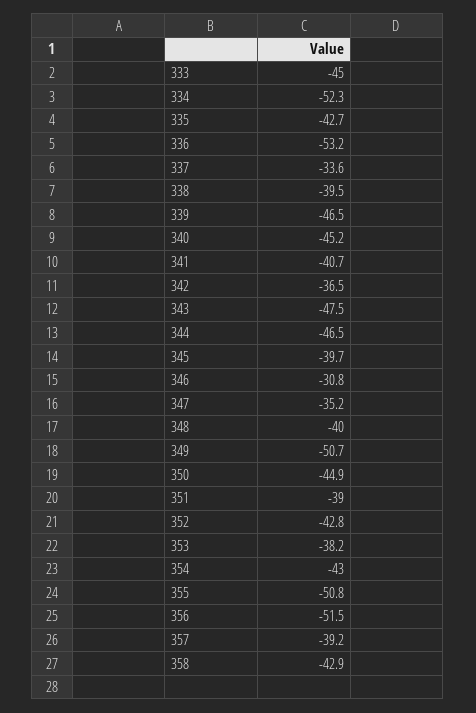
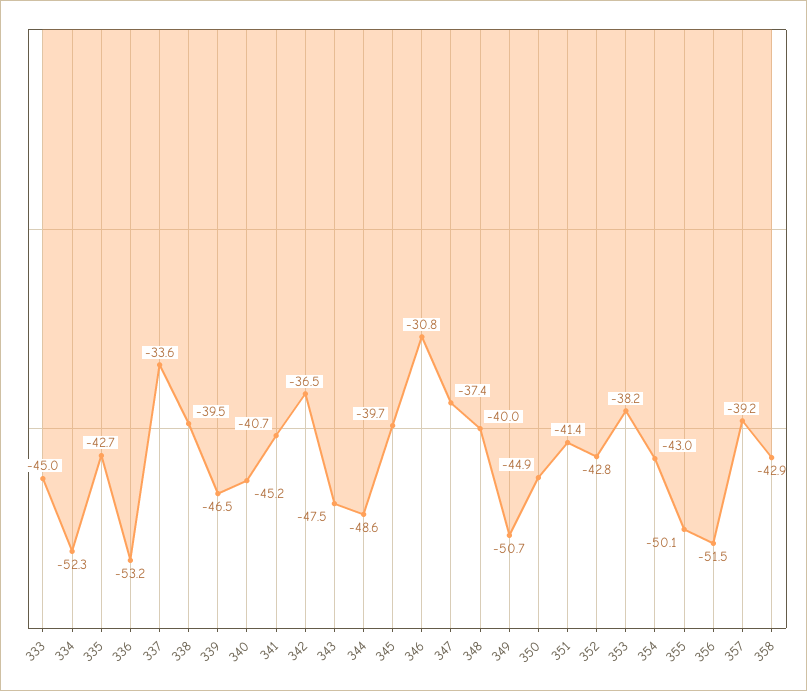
344: -46.5 -> -48.6
347: -35.2 -> -37.4
351: -39 -> -41.4
355: -50.8 -> -50.1

